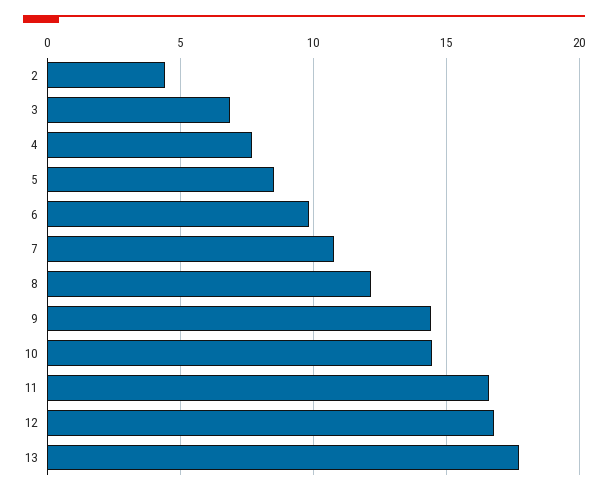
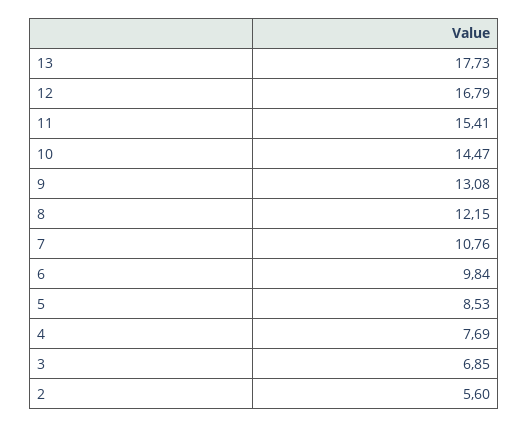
2: 4.5 -> 5.6
9: 14.5 -> 13.08
11: 16.5 -> 15.41

